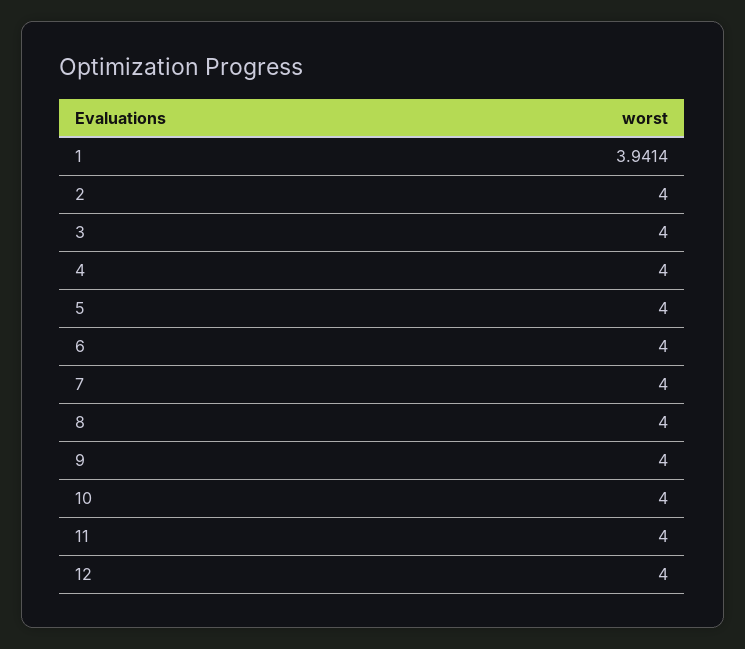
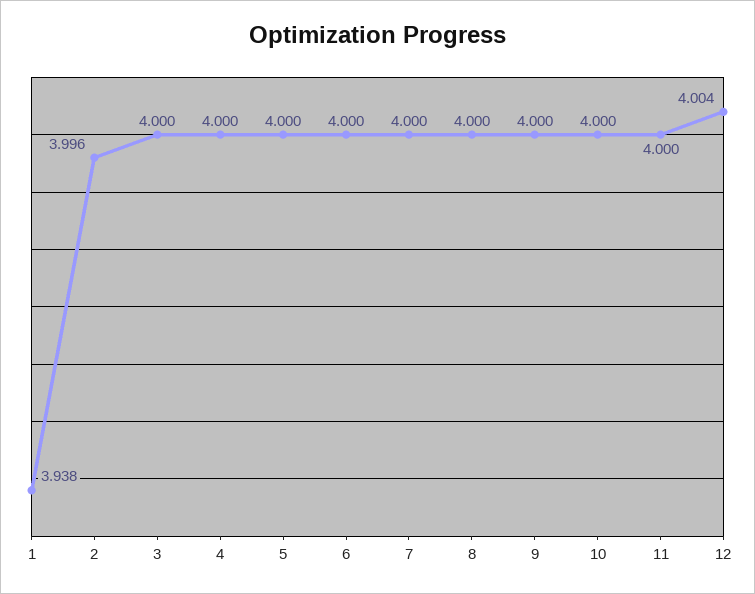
1: 3.9414 -> 3.938
2: 4 -> 3.996
12: 4 -> 4.004

